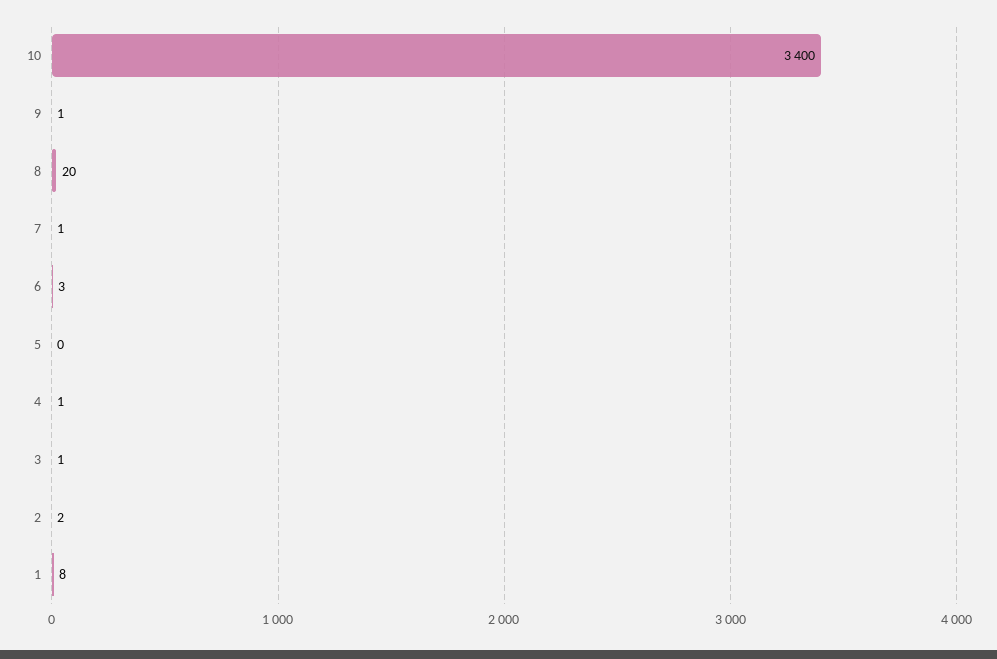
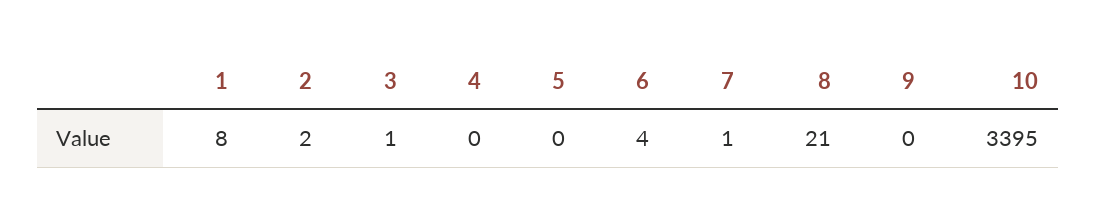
10: 3400 -> 3395
9: 1 -> 0
8: 20 -> 21
6: 3 -> 4
4: 1 -> 0

